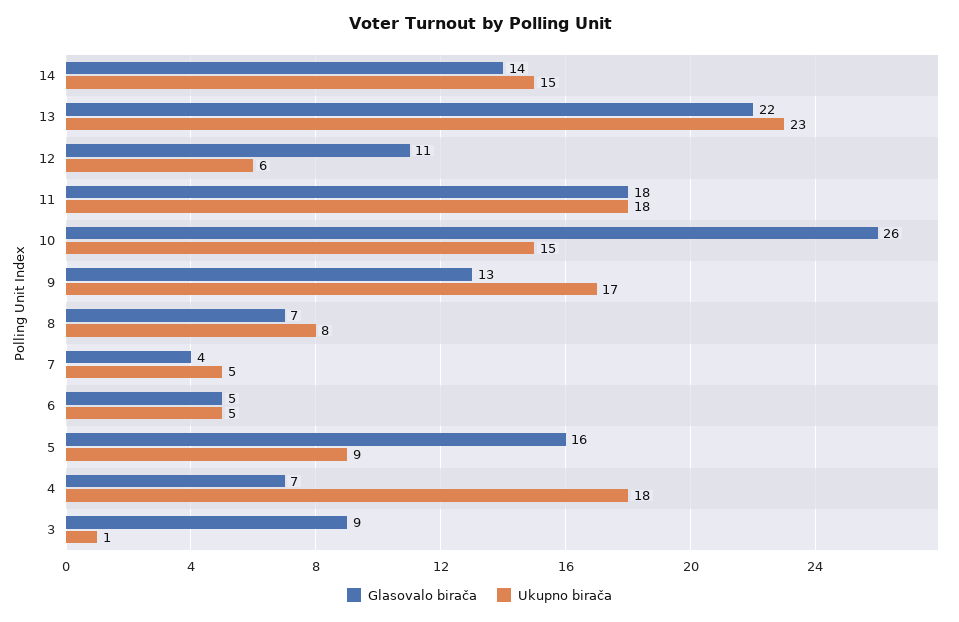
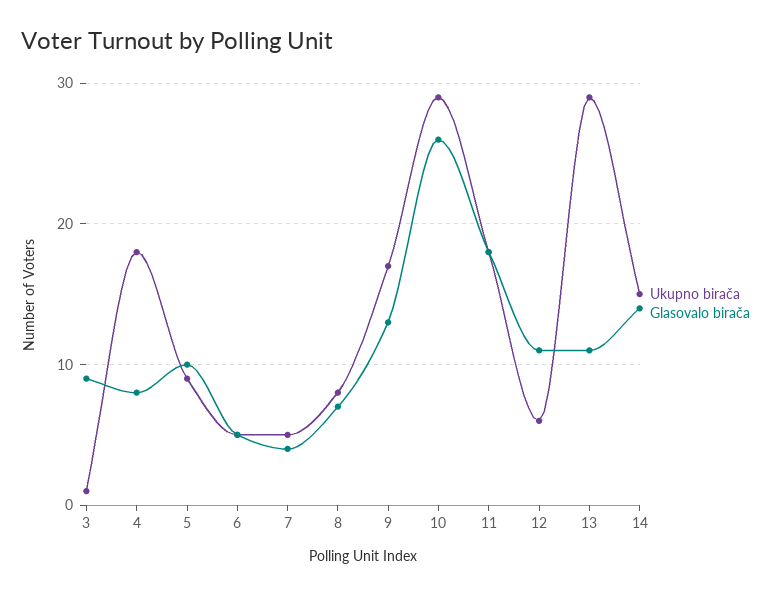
Glasovalo birača, 13: 22 -> 11
Ukupno birača, 13: 23 -> 29
Ukupno birača, 10: 15 -> 29
Glasovalo birača, 5: 16 -> 10
Glasovalo birača, 4: 7 -> 8

